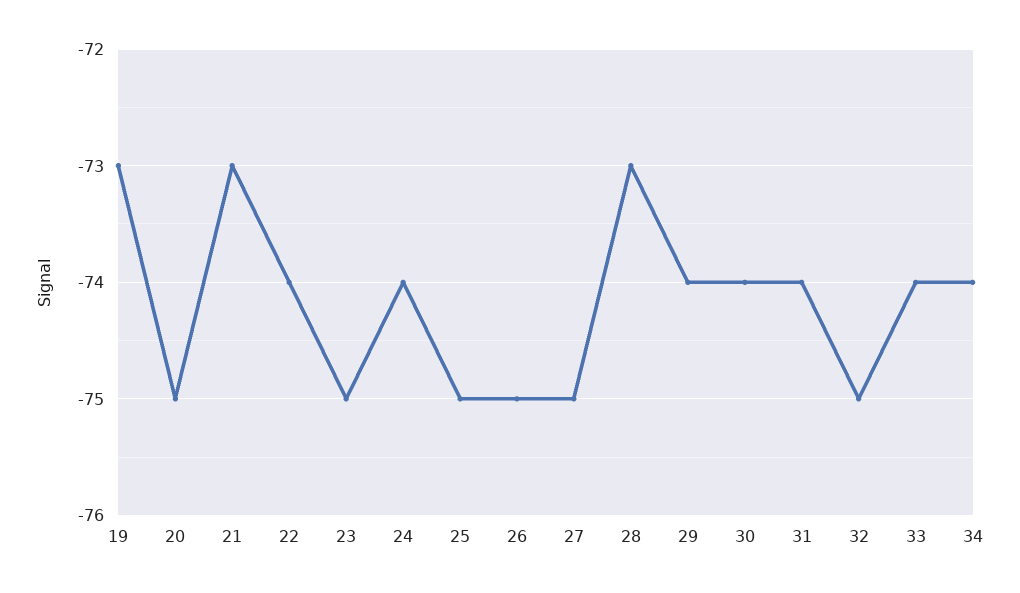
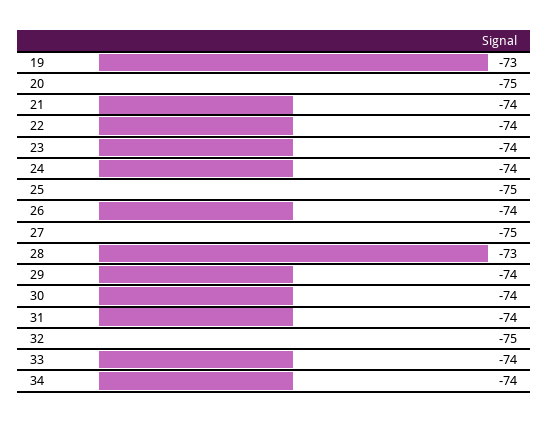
21: -73 -> -74
23: -75 -> -74
26: -75 -> -74

